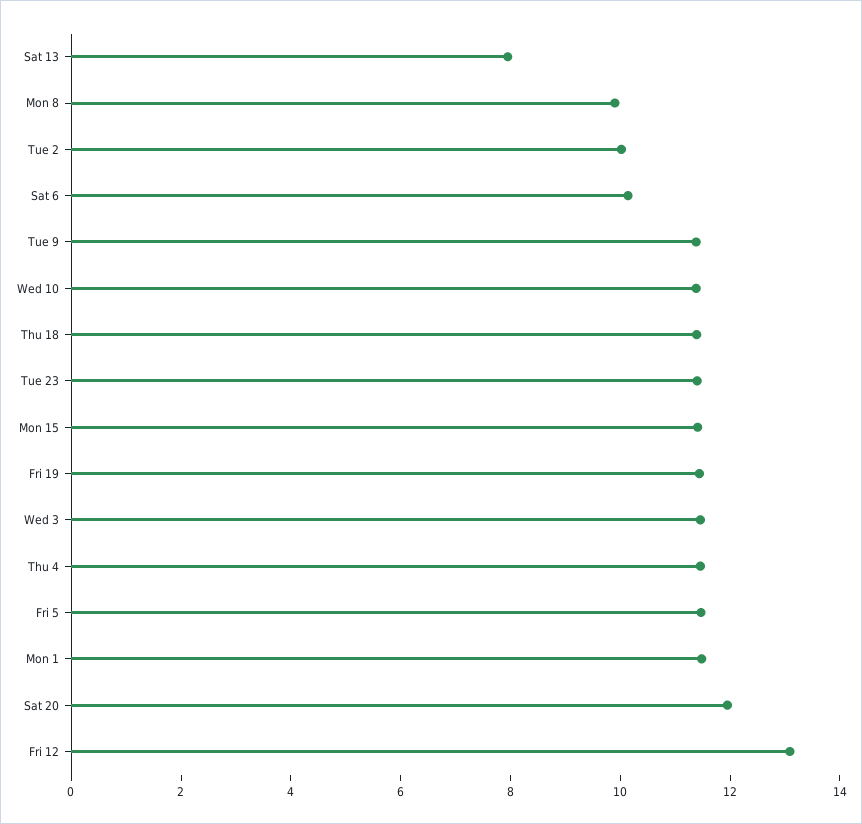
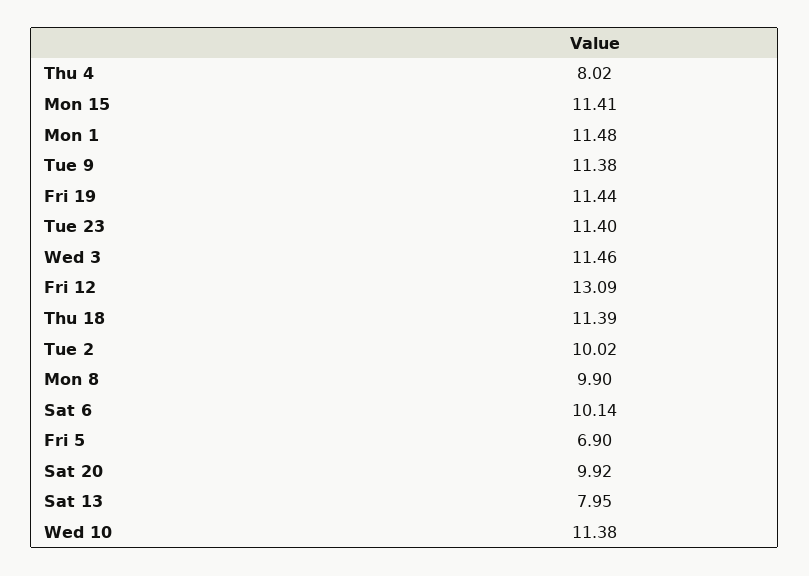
Thu 4: 11.5 -> 8.02
Fri 5: 11.5 -> 6.9
Sat 20: 12 -> 9.92

